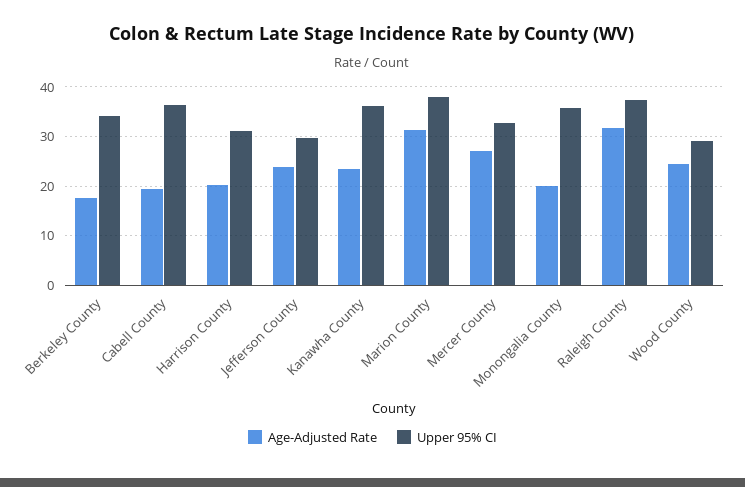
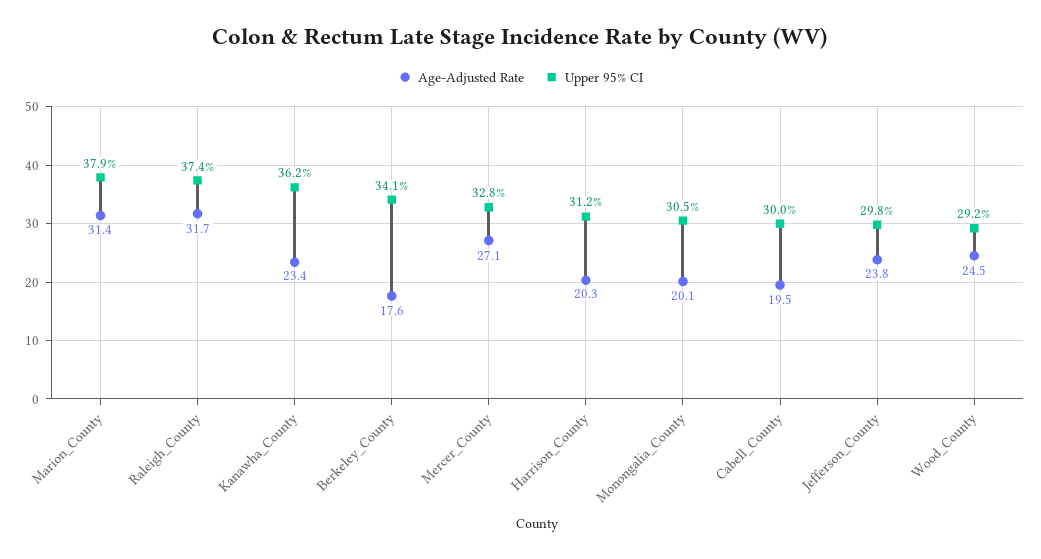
Upper 95% CI, Cabell County: 36 -> 30
Upper 95% CI, Monongalia County: 36 -> 30.5

